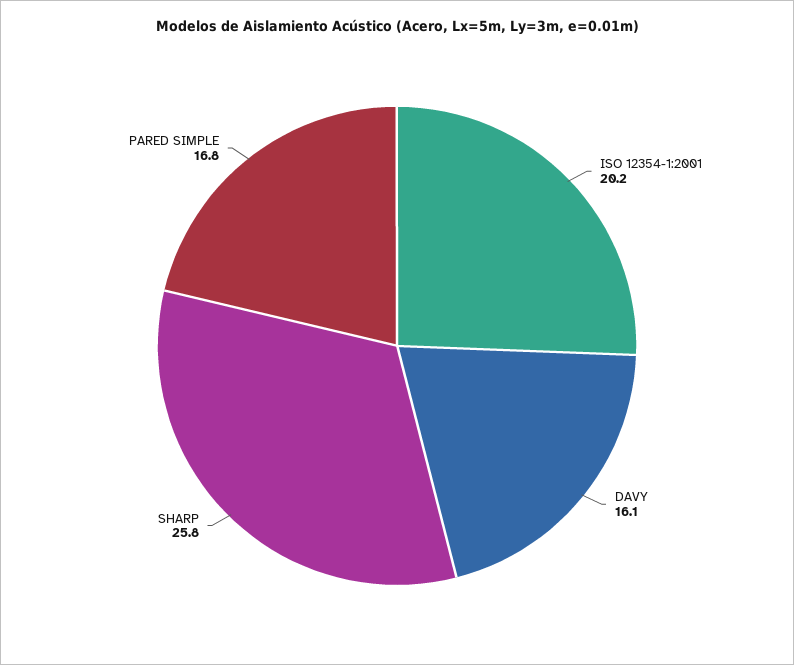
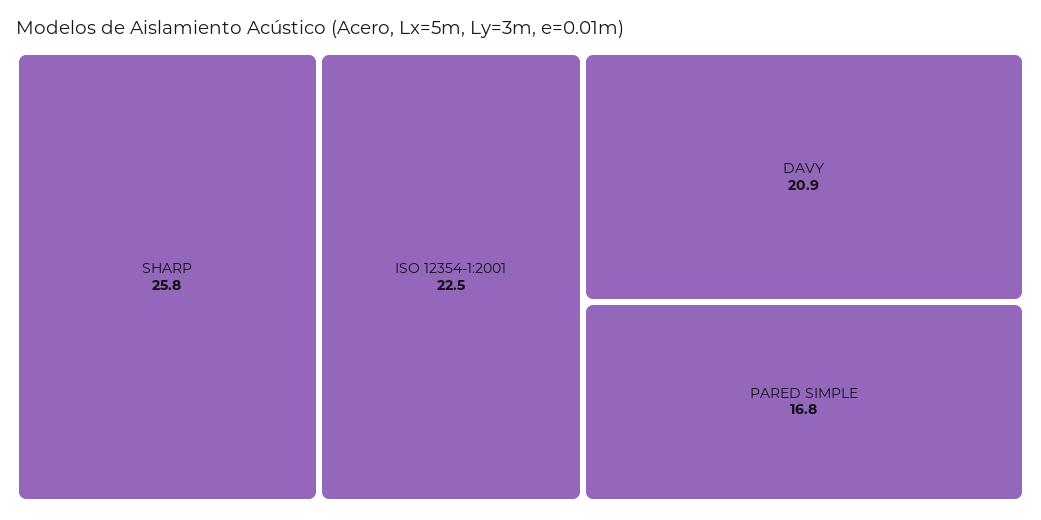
ISO 12354-1:2001: 20.2 -> 22.5
DAVY: 16.1 -> 20.9

